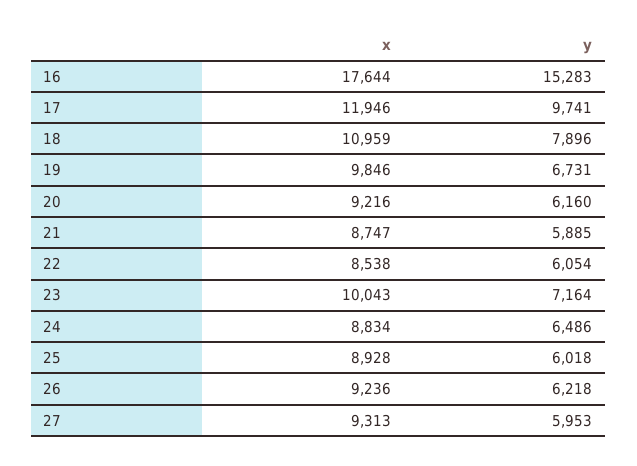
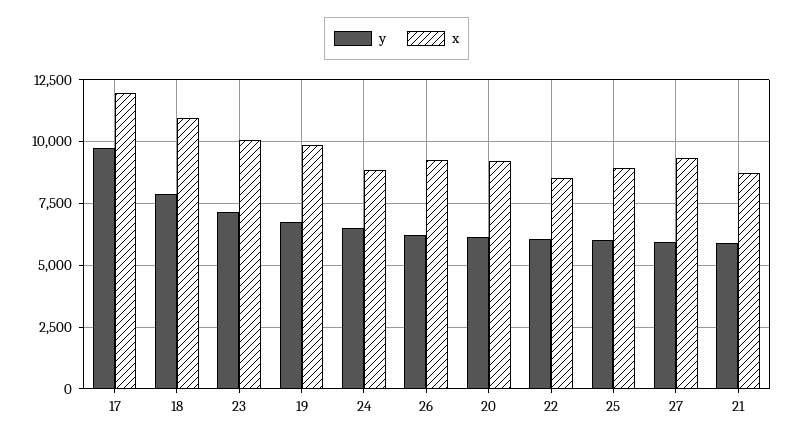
x, 16: 17644 -> none
y, 16: 15283 -> none

